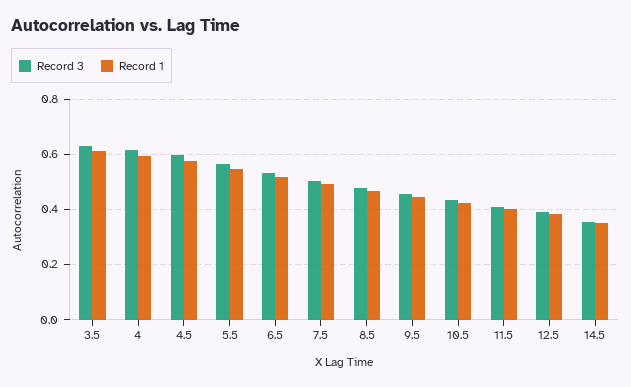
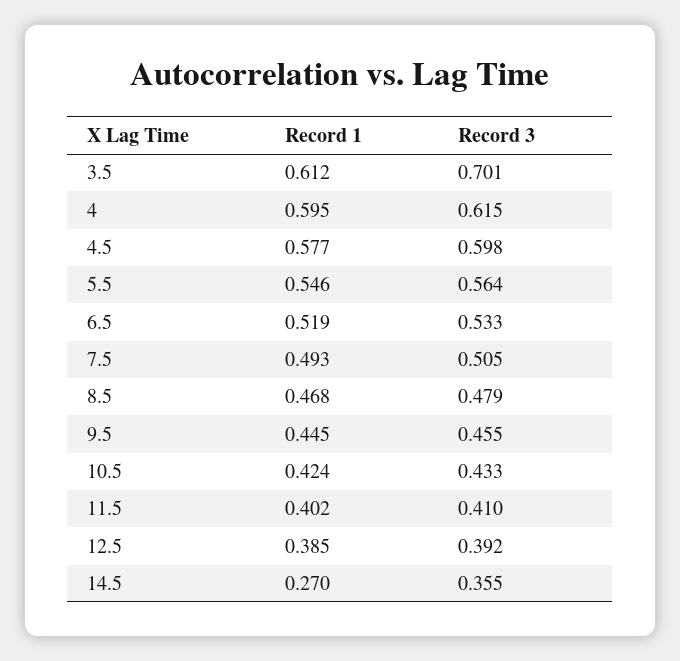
Record 3, 3.5: 0.625 -> 0.701
Record 1, 14.5: 0.35 -> 0.27

